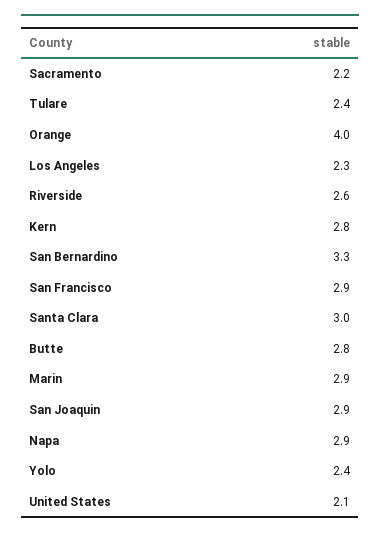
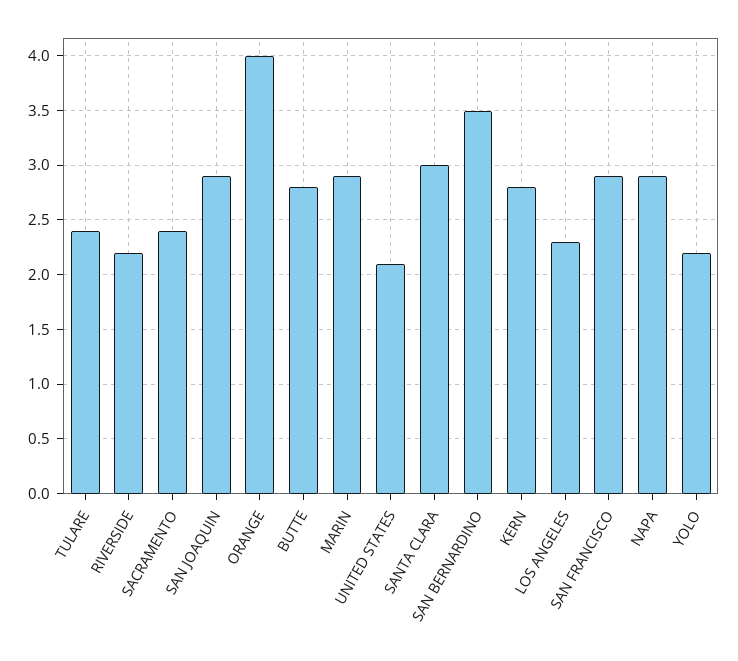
Sacramento: 2.2 -> 2.4
Riverside: 2.6 -> 2.2
San Bernardino: 3.3 -> 3.5
Yolo: 2.4 -> 2.2

